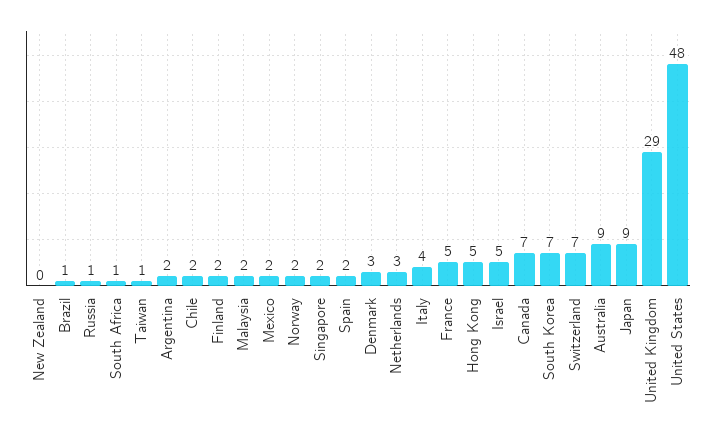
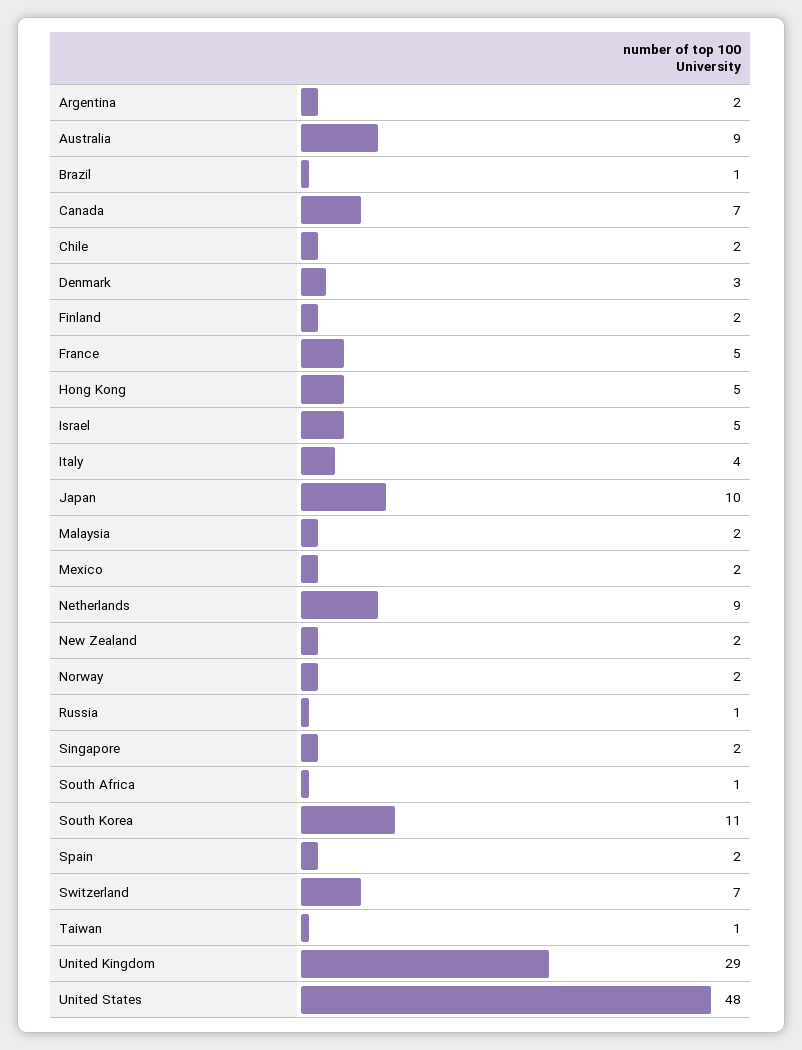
New Zealand: 0 -> 2
Netherlands: 3 -> 9
South Korea: 7 -> 11
Japan: 9 -> 10

